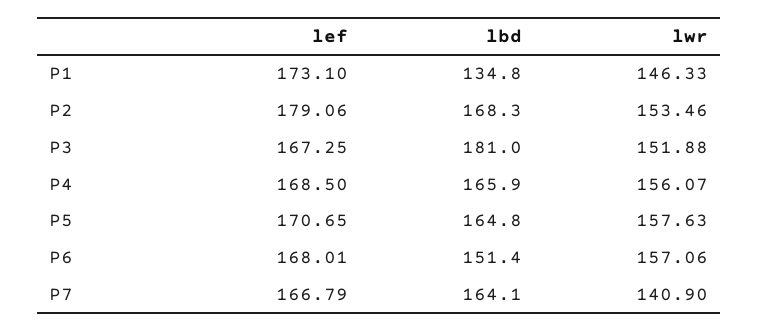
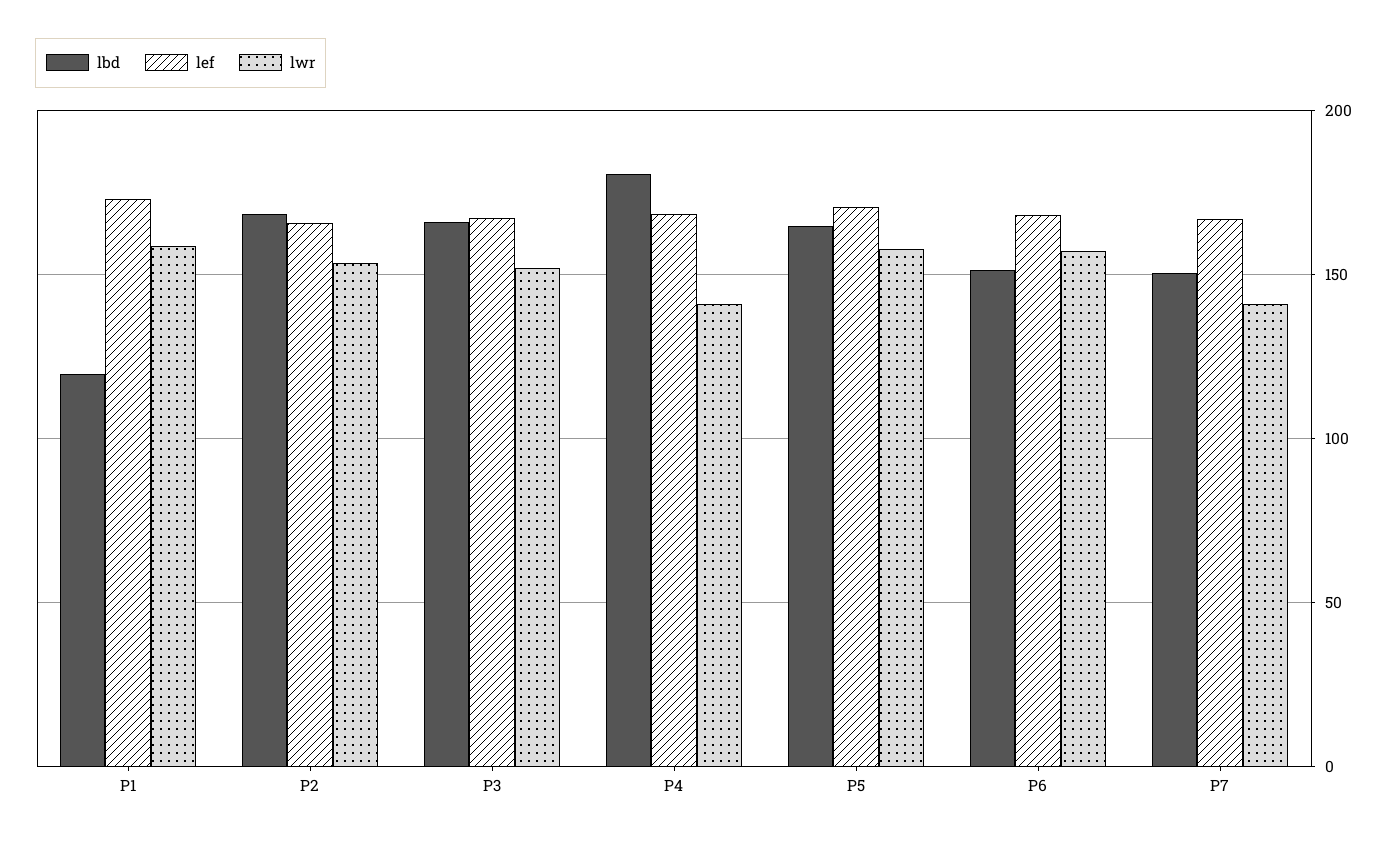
lbd, P1: 134.8 -> 120
lwr, P1: 146.33 -> 160
lef, P2: 179.06 -> 165
lbd, P3: 181 -> 165
lbd, P4: 165.9 -> 180
lwr, P4: 156.07 -> 140
lbd, P7: 164.1 -> 150

